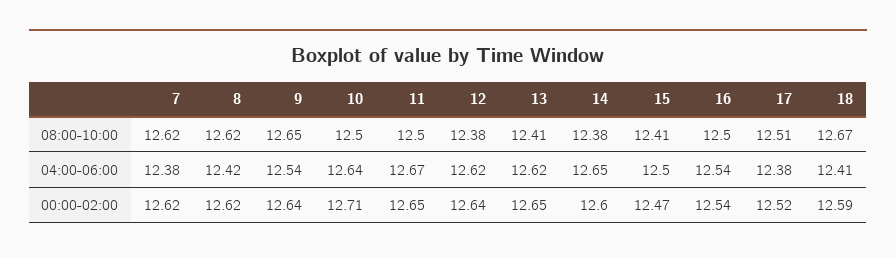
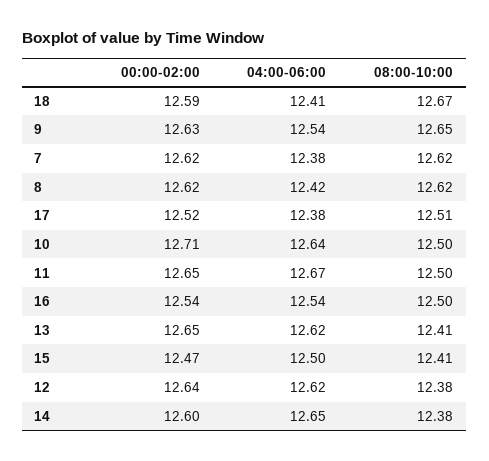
9, 00:00-02:00: 12.64 -> 12.63

